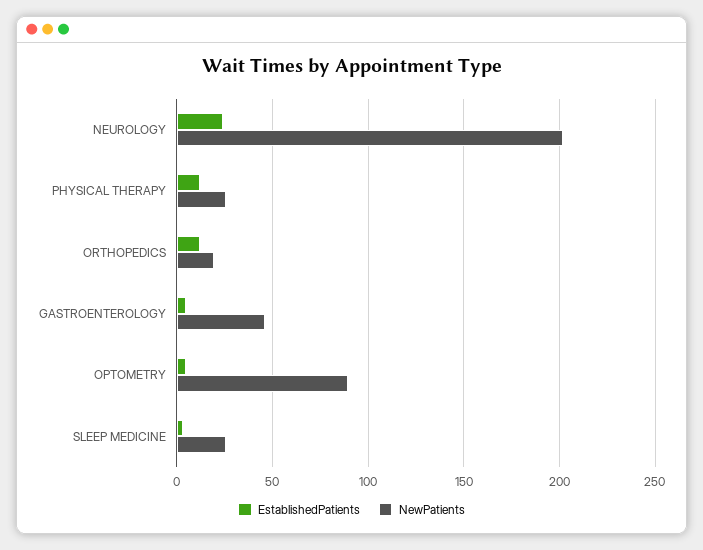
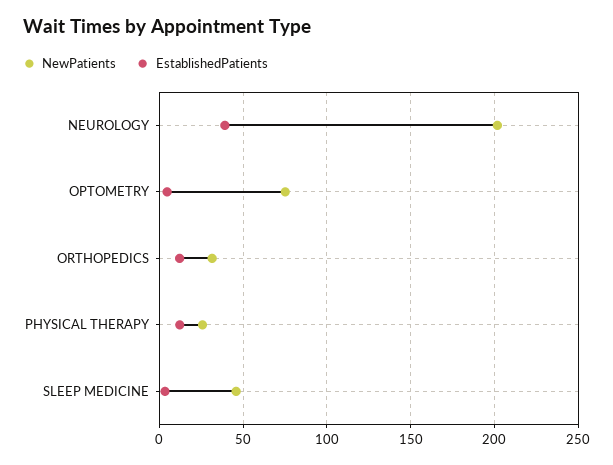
EstablishedPatients, NEUROLOGY: 25 -> 40
NewPatients, ORTHOPEDICS: 20 -> 30
EstablishedPatients, GASTROENTEROLOGY: 5 -> none
NewPatients, GASTROENTEROLOGY: 45 -> none
NewPatients, OPTOMETRY: 90 -> 75
NewPatients, SLEEP MEDICINE: 25 -> 45

